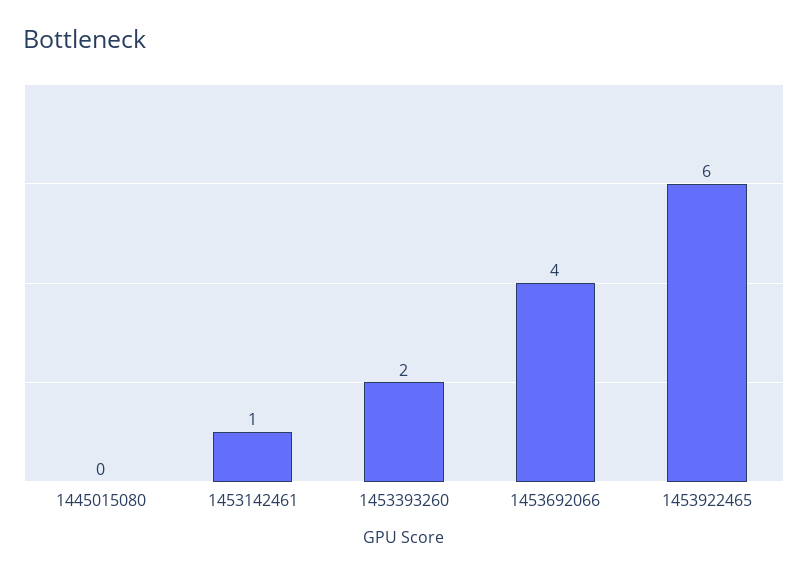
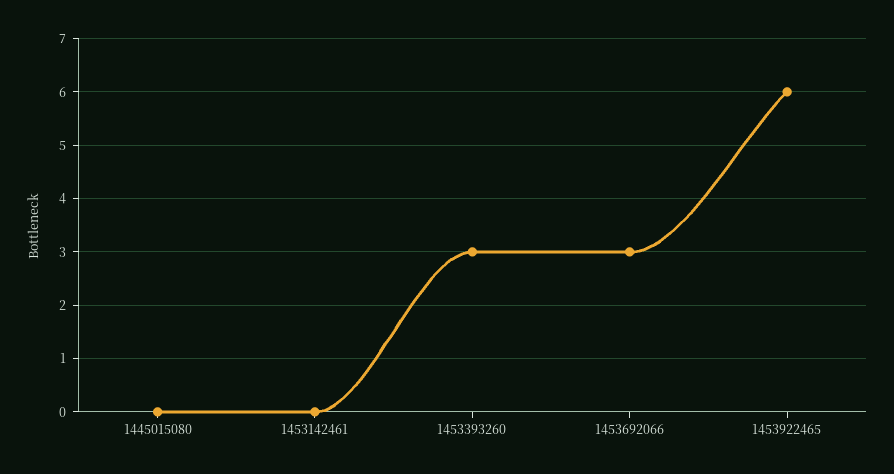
1453142461: 1 -> 0
1453393260: 2 -> 3
1453692066: 4 -> 3

